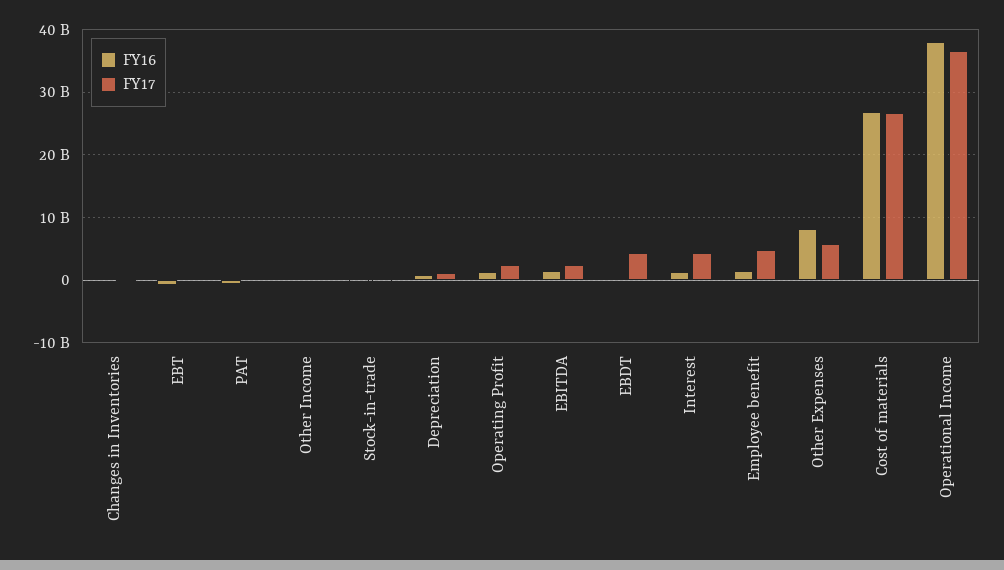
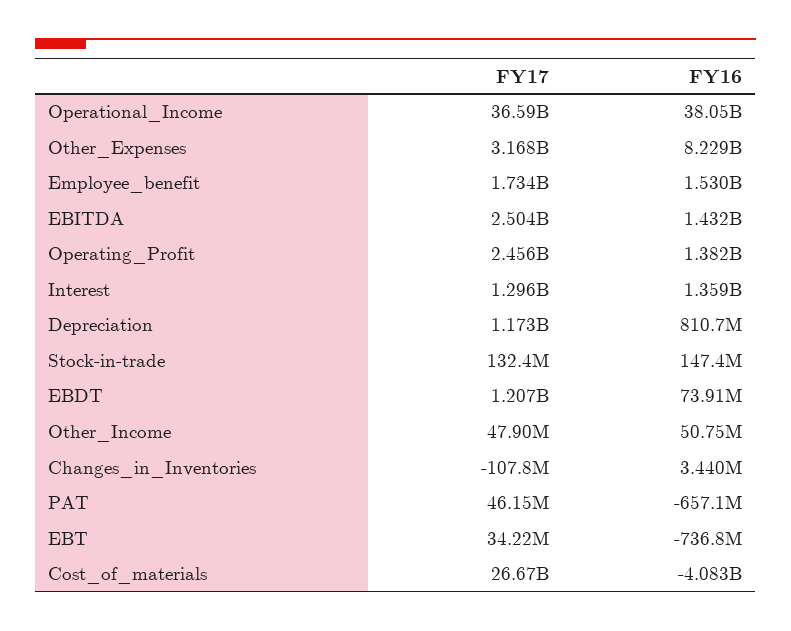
FY17, EBDT: 4000000000 -> 1207000000
FY17, Interest: 4000000000 -> 1296000000
FY17, Employee benefit: 5000000000 -> 1734000000
FY17, Other Expenses: 6000000000 -> 3168000000
FY16, Cost of materials: 27000000000 -> -4083000000

